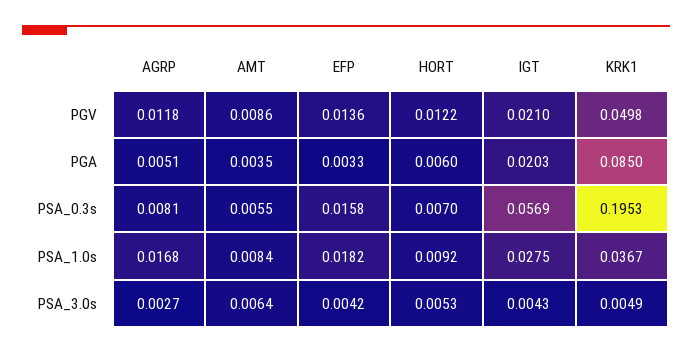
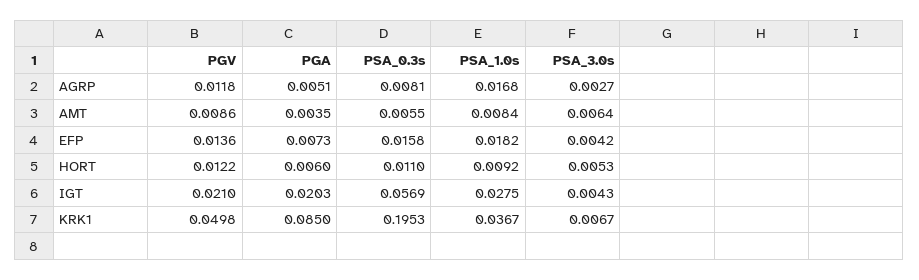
EFP, PGA: 0.0033 -> 0.0073
HORT, PSA_0.3s: 0.007 -> 0.011
KRK1, PSA_3.0s: 0.0049 -> 0.0067

